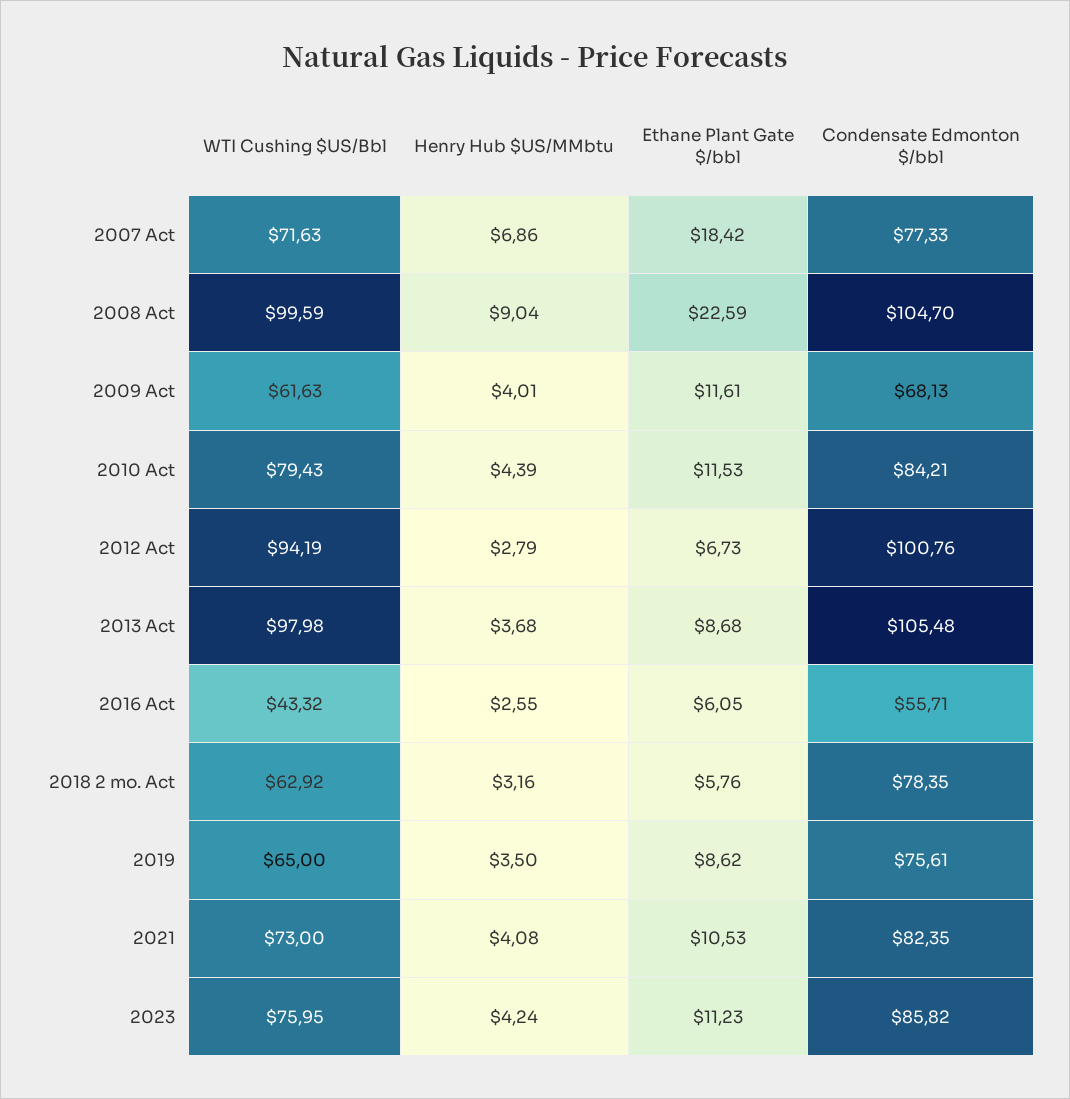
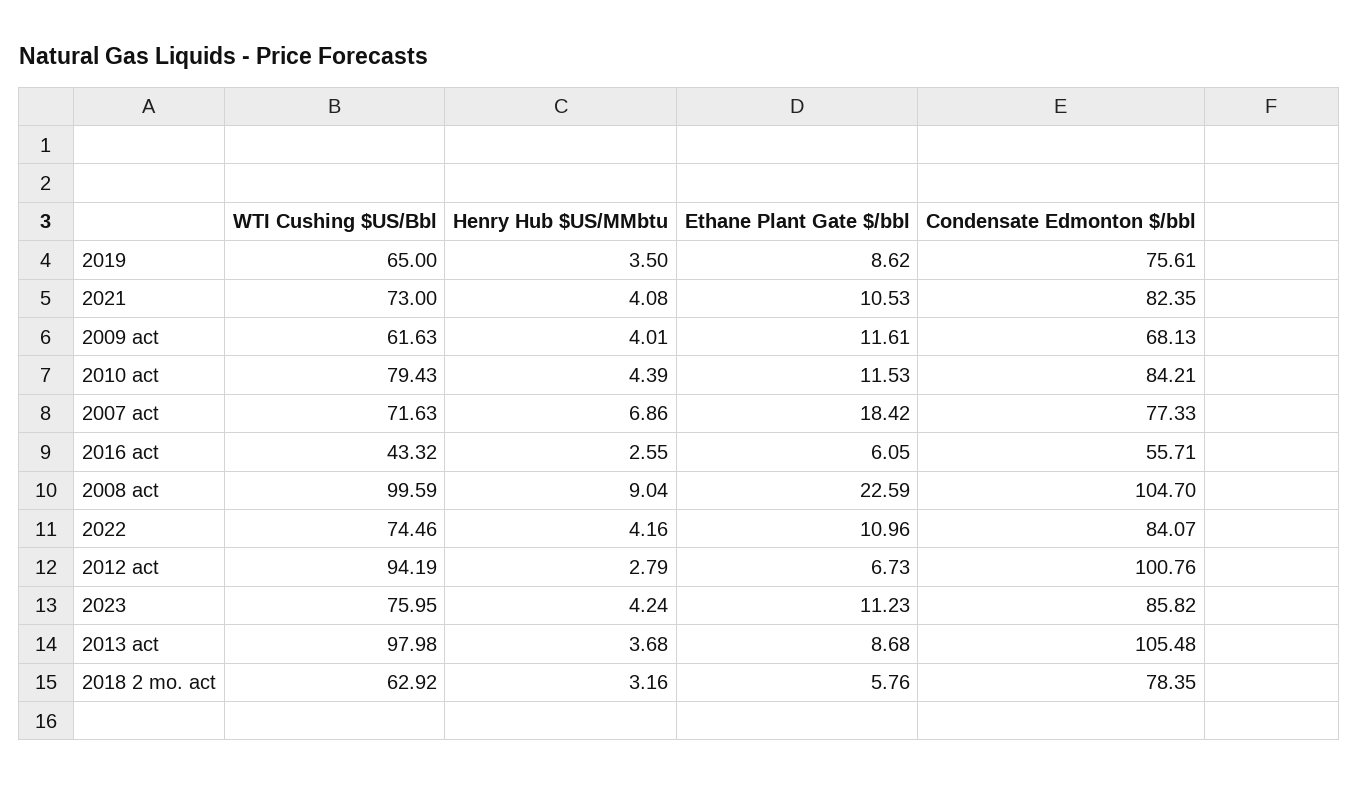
WTI Cushing $US/Bbl, 2022: none -> 74.46
Henry Hub $US/MMbtu, 2022: none -> 4.16
Ethane Plant Gate $/bbl, 2022: none -> 10.96
Condensate Edmonton $/bbl, 2022: none -> 84.07

